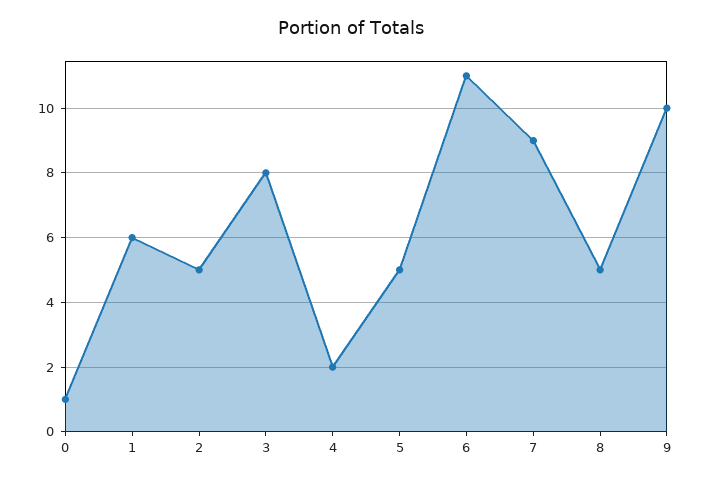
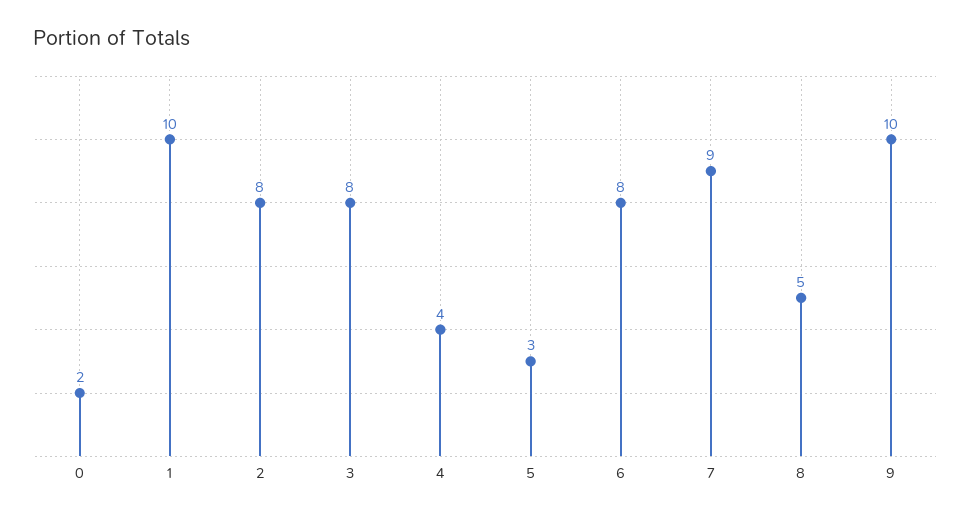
0: 1 -> 2
1: 6 -> 10
2: 5 -> 8
4: 2 -> 4
5: 5 -> 3
6: 11 -> 8

